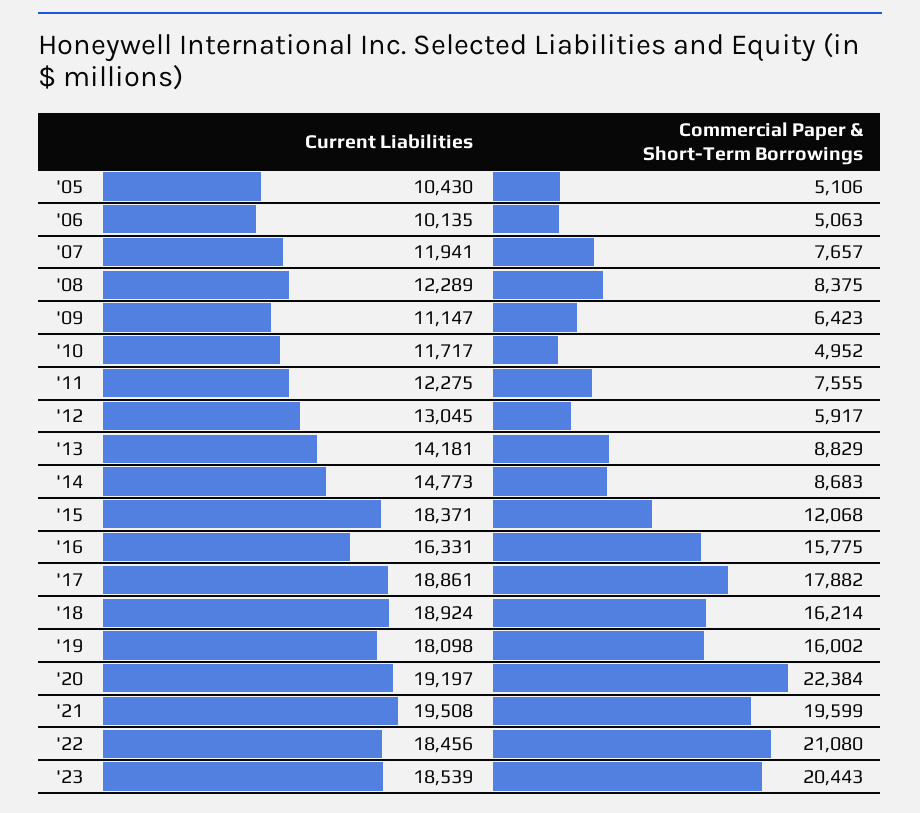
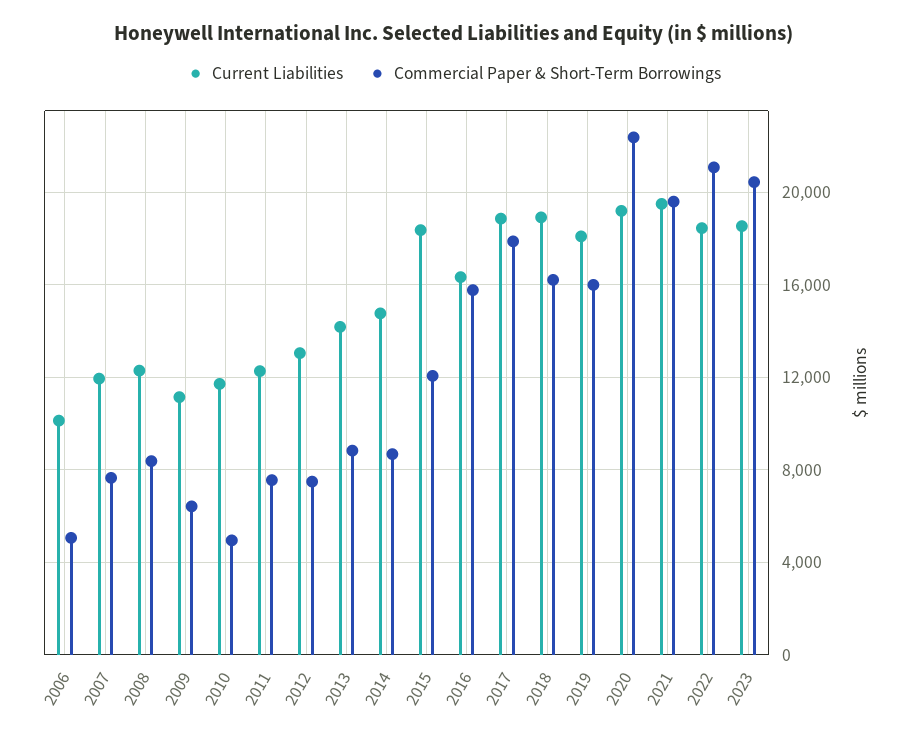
Current Liabilities, '05: 10430 -> none
Commercial Paper & Short-Term Borrowings, '05: 5106 -> none
Commercial Paper & Short-Term Borrowings, '12: 5917 -> 7500

